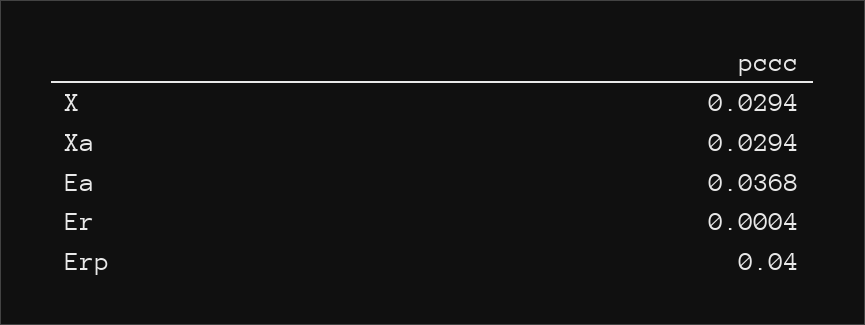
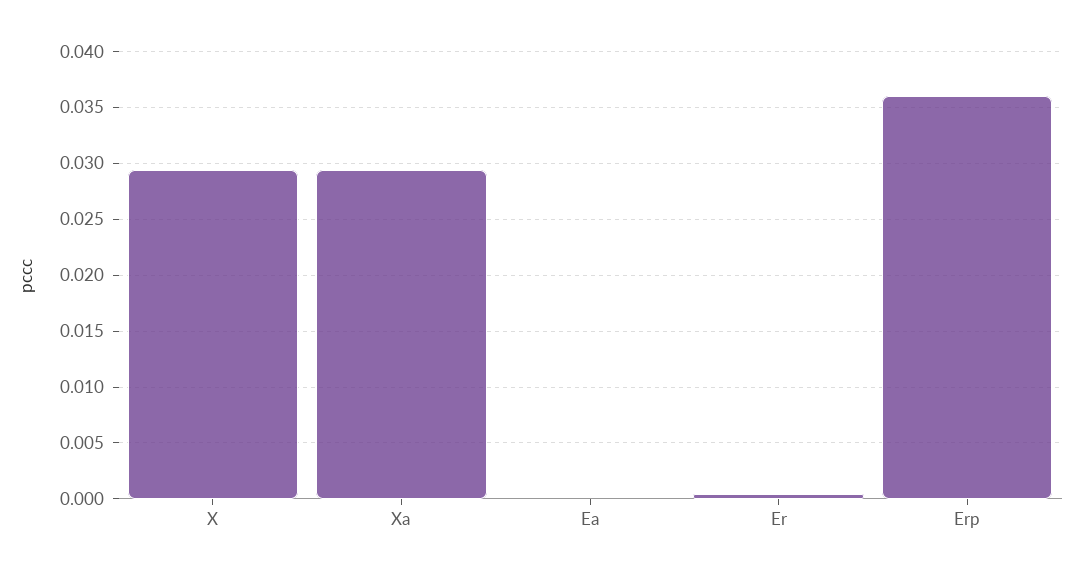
Ea: 0.0368 -> 0
Erp: 0.04 -> 0.036

